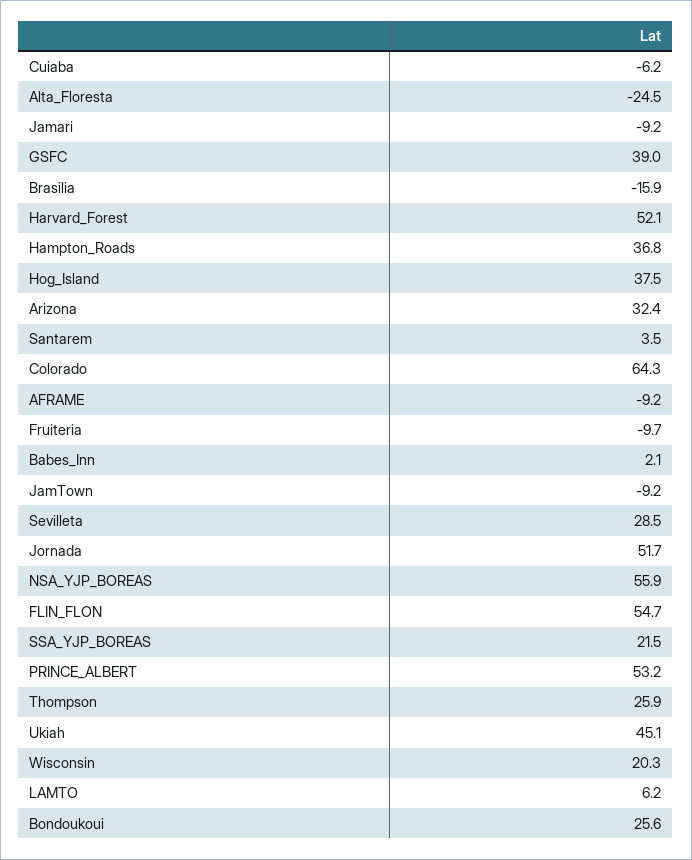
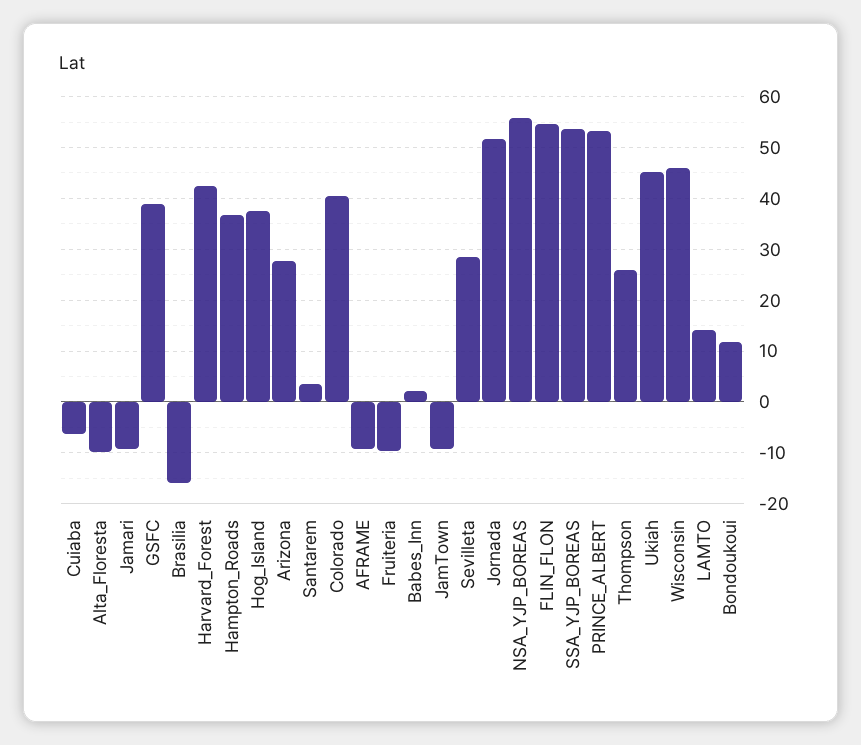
Alta_Floresta: -24.5 -> -10
Harvard_Forest: 52.1 -> 42
Arizona: 32.4 -> 28
Colorado: 64.3 -> 40
SSA_YJP_BOREAS: 21.5 -> 54
Wisconsin: 20.3 -> 46
LAMTO: 6.2 -> 14
Bondoukoui: 25.6 -> 12

